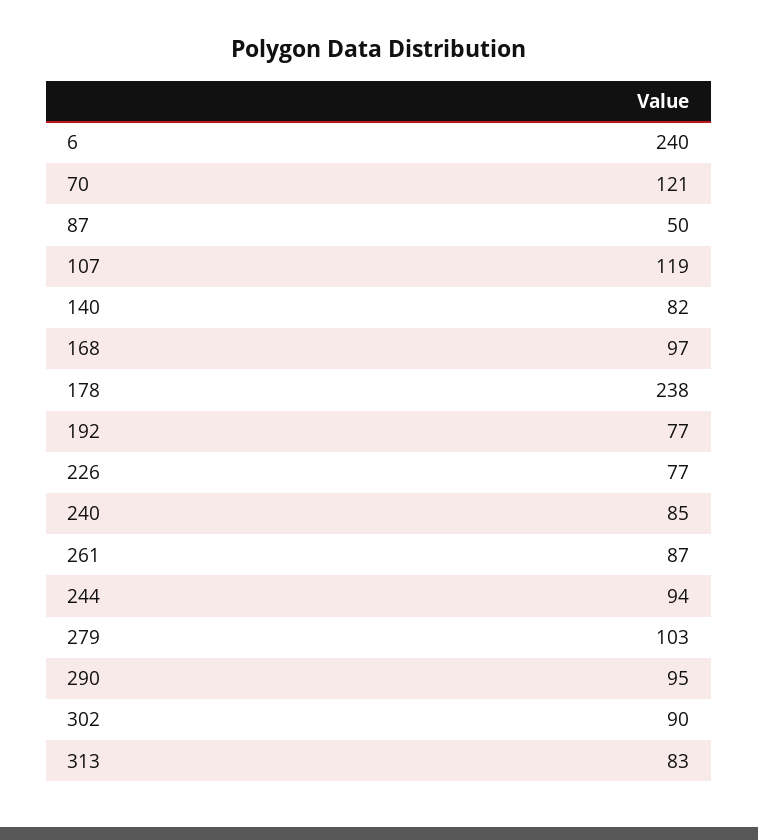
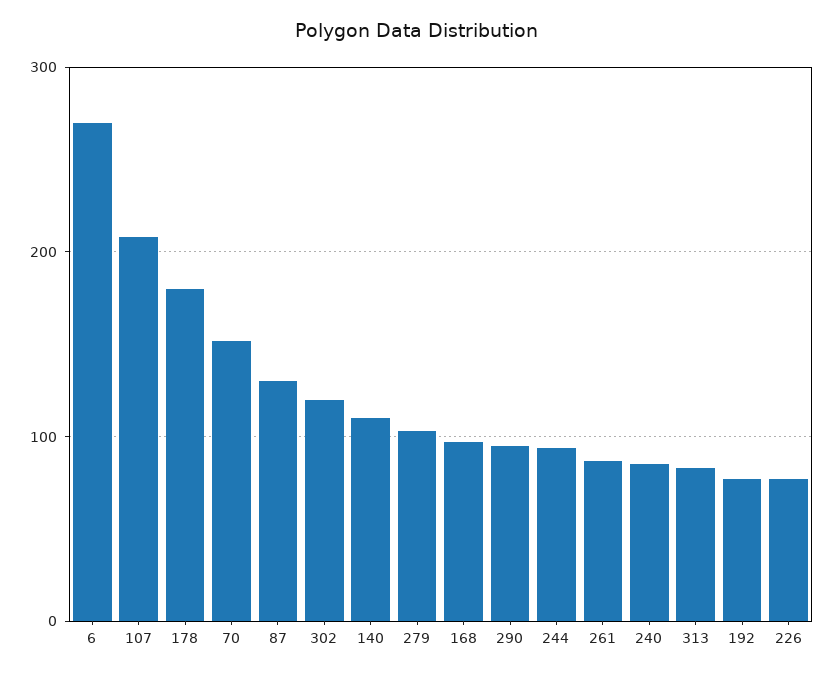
6: 240 -> 270
70: 121 -> 150
87: 50 -> 130
107: 119 -> 210
140: 82 -> 110
178: 238 -> 180
302: 90 -> 120

